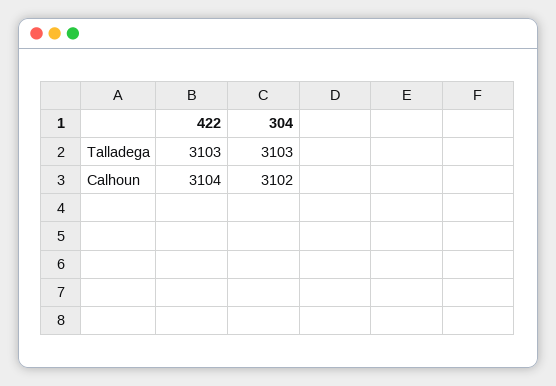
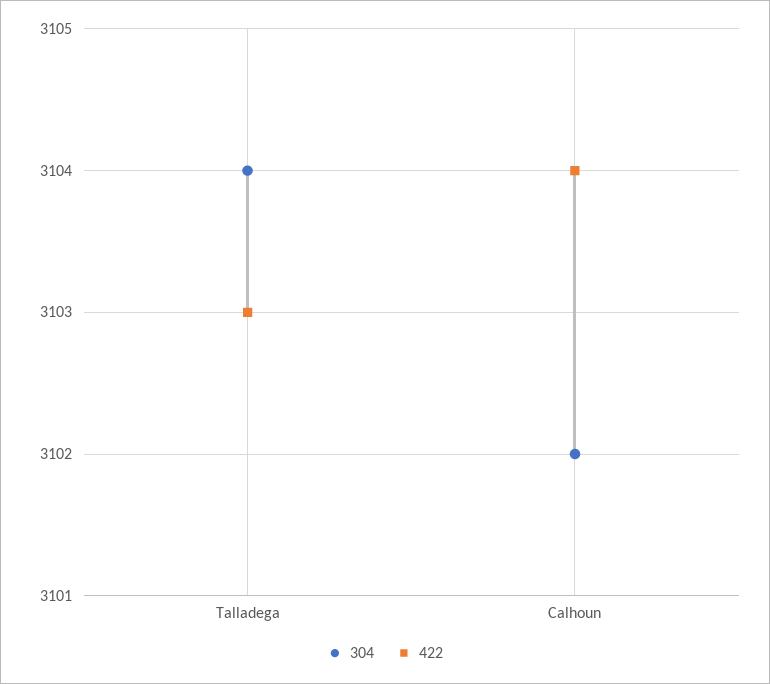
304, Talladega: 3103 -> 3104

